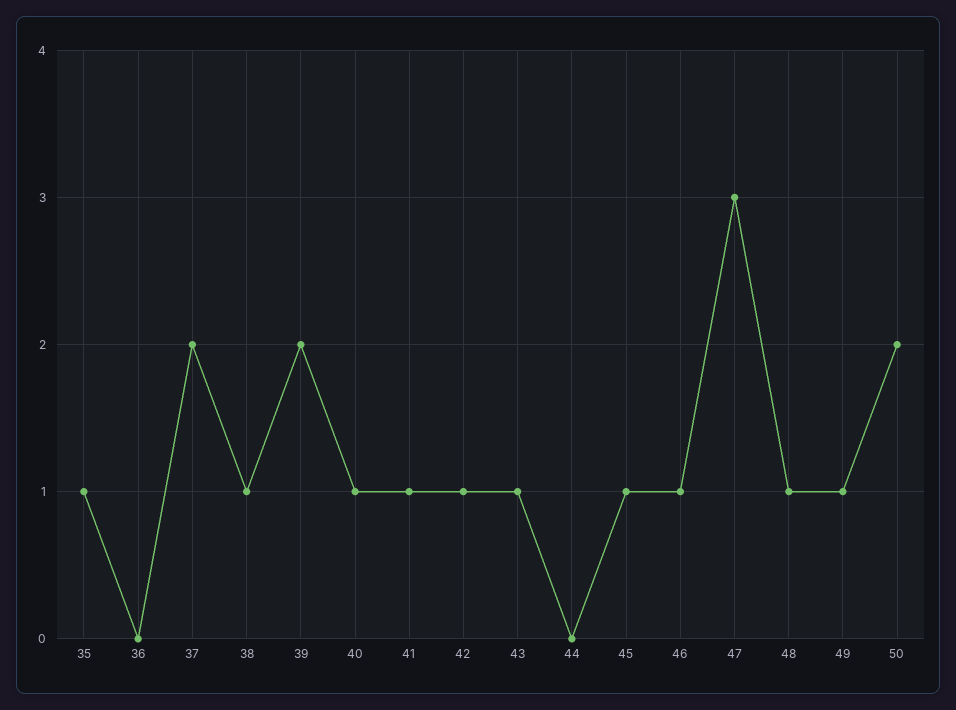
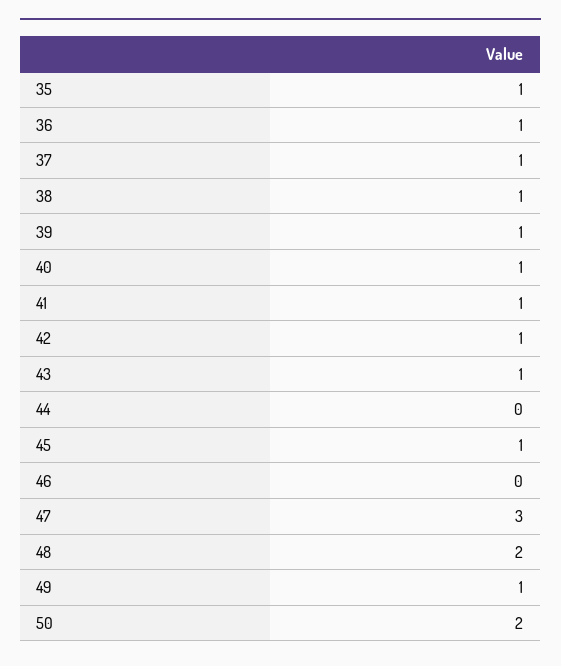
36: 0 -> 1
37: 2 -> 1
39: 2 -> 1
46: 1 -> 0
48: 1 -> 2

